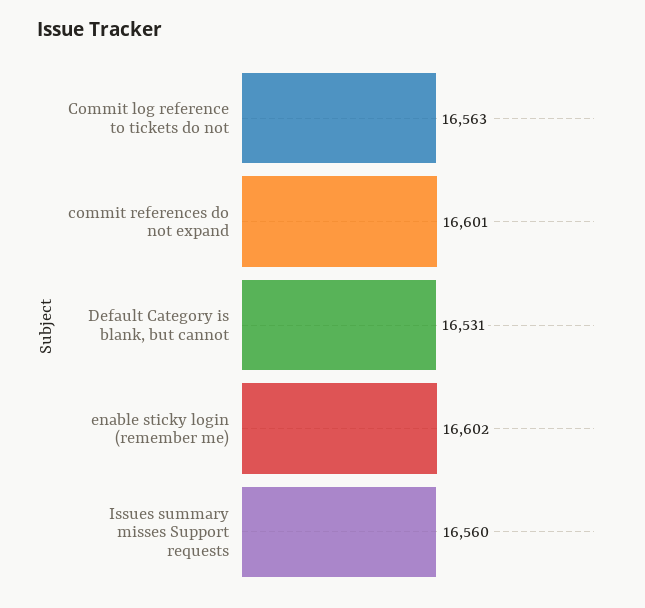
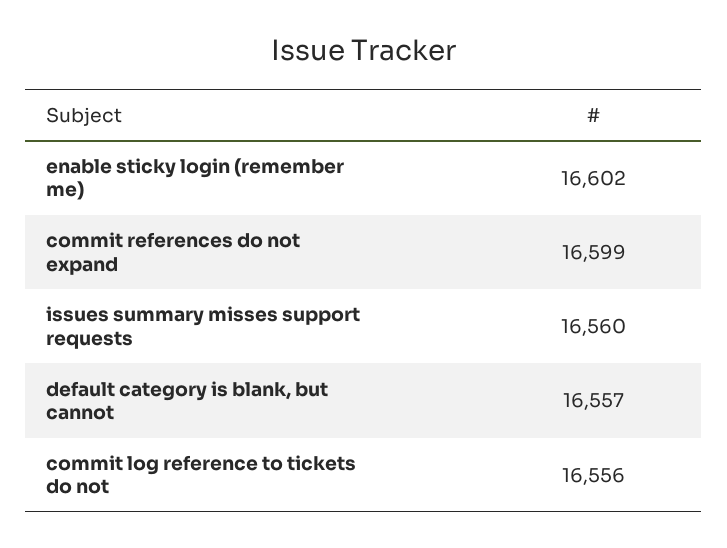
Commit log reference to tickets do not: 16563 -> 16556
commit references do not expand: 16601 -> 16599
Default Category is blank, but cannot: 16531 -> 16557

